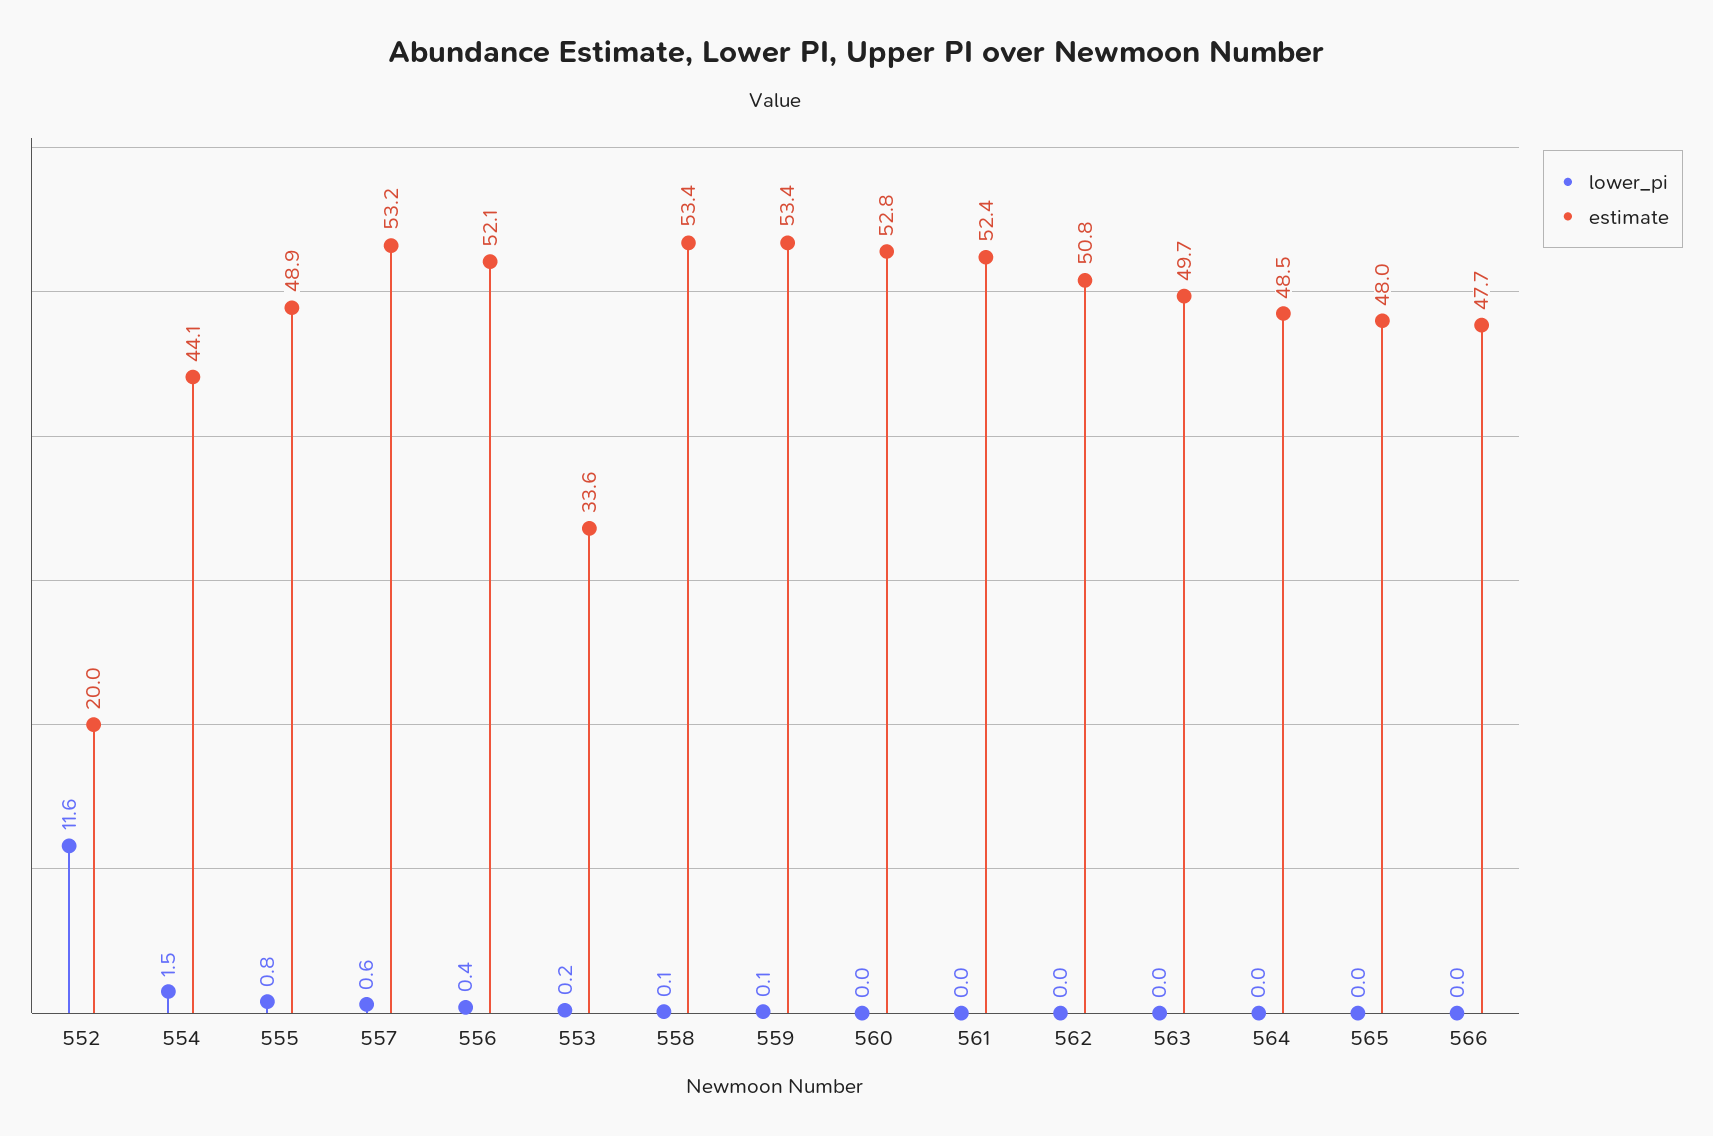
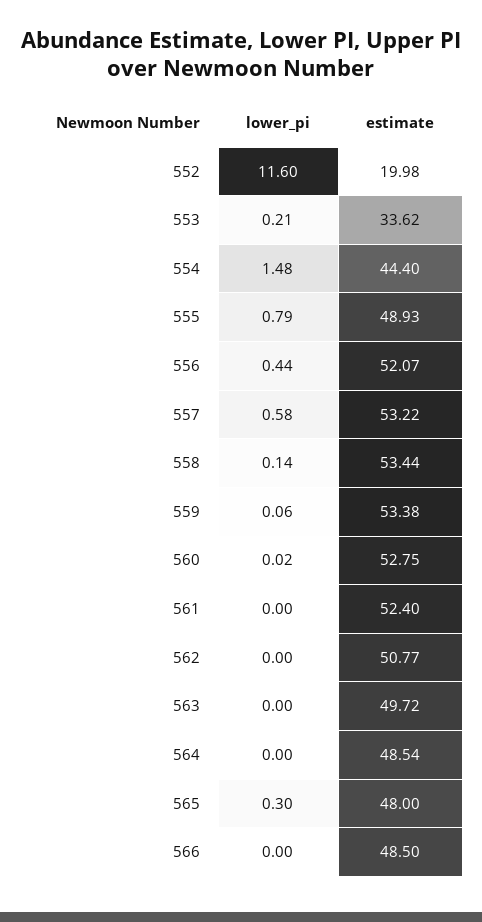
estimate, 554: 44.1 -> 44.4
lower_pi, 565: 0 -> 0.3
estimate, 566: 47.7 -> 48.5

